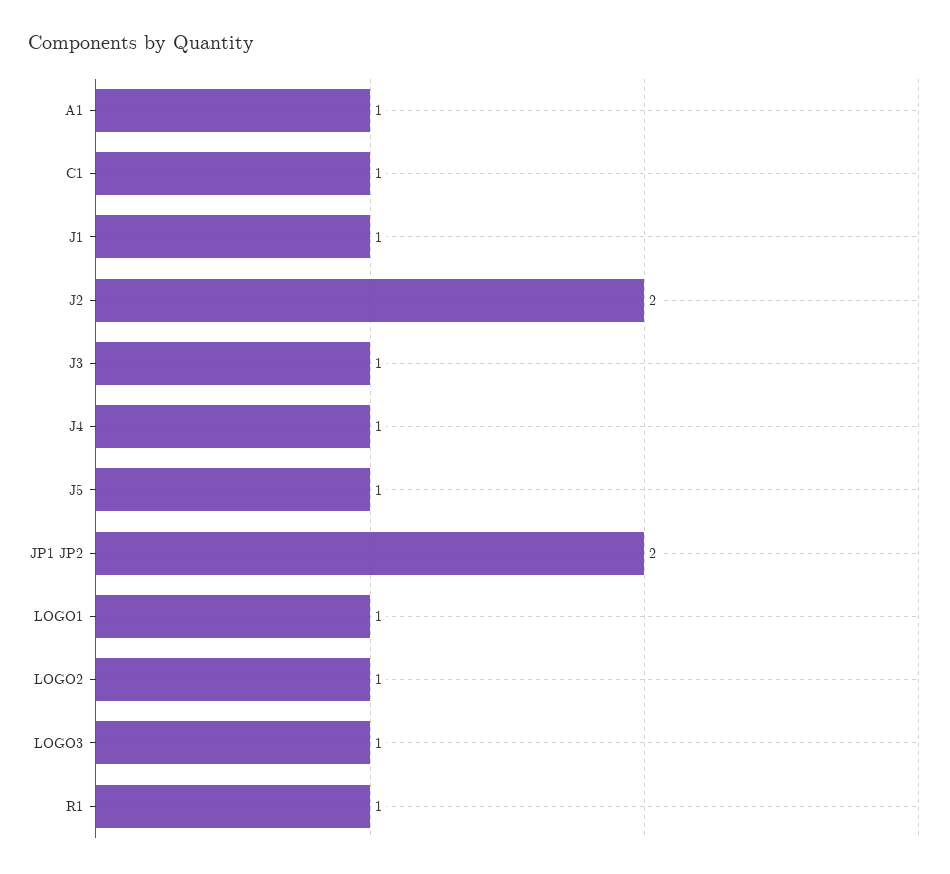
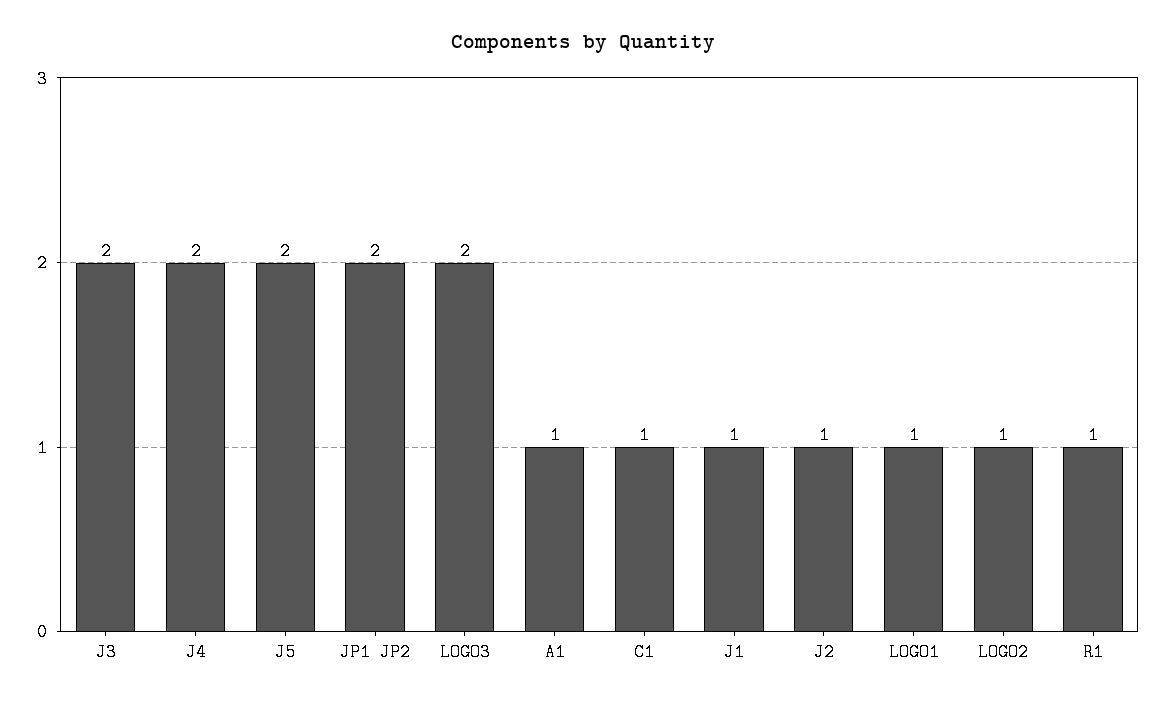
J2: 2 -> 1
J3: 1 -> 2
J4: 1 -> 2
J5: 1 -> 2
LOGO3: 1 -> 2

